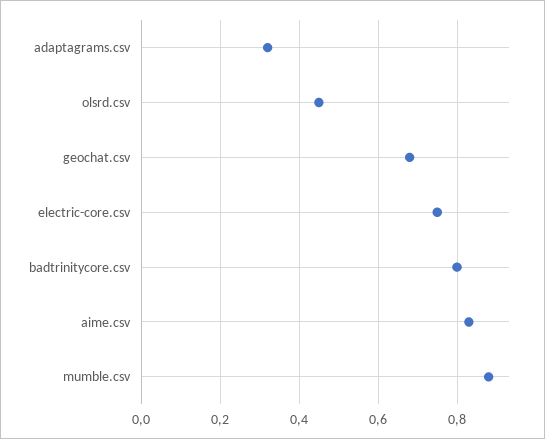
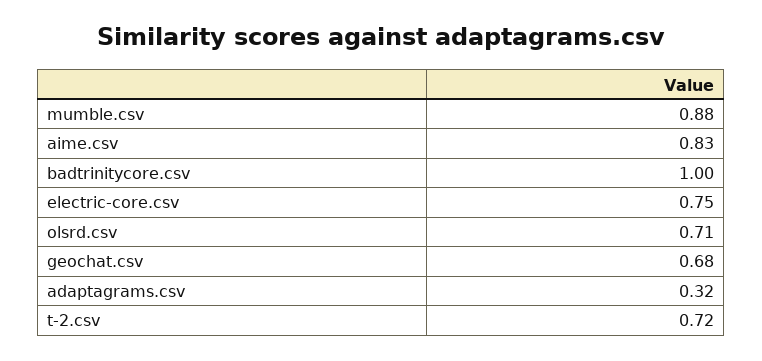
olsrd.csv: 0.45 -> 0.71
badtrinitycore.csv: 0.8 -> 1
t-2.csv: none -> 0.72

